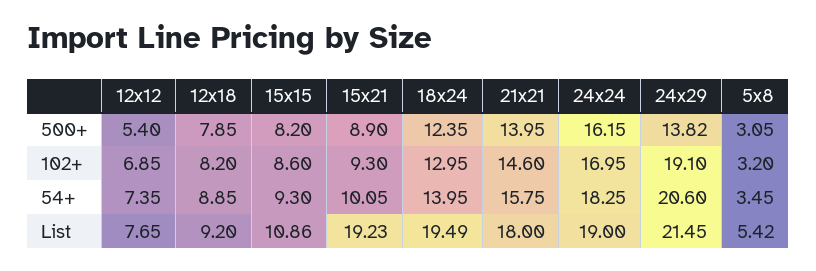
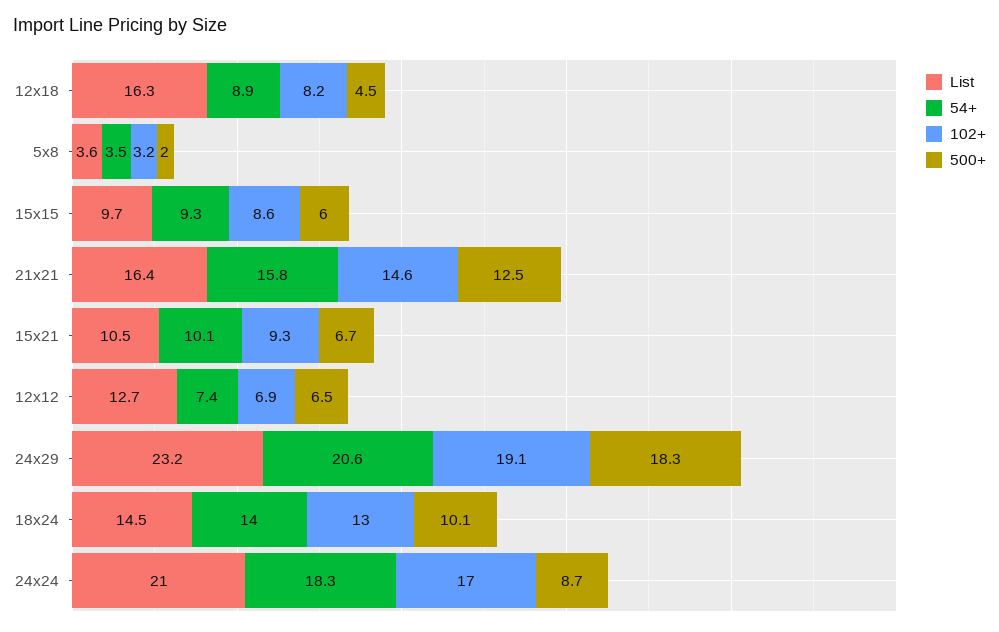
500+, 12x12: 5.4 -> 6.5
500+, 12x18: 7.85 -> 4.5
500+, 15x15: 8.2 -> 6
500+, 15x21: 8.9 -> 6.7
500+, 18x24: 12.35 -> 10.1
500+, 21x21: 13.95 -> 12.5
500+, 24x24: 16.15 -> 8.7
500+, 24x29: 13.82 -> 18.3
500+, 5x8: 3.05 -> 2
List, 12x12: 7.65 -> 12.7
List, 12x18: 9.2 -> 16.3
List, 15x15: 10.86 -> 9.7
List, 15x21: 19.23 -> 10.5
List, 18x24: 19.49 -> 14.5
List, 21x21: 18 -> 16.4
List, 24x24: 19 -> 21
List, 24x29: 21.45 -> 23.2
List, 5x8: 5.42 -> 3.6

